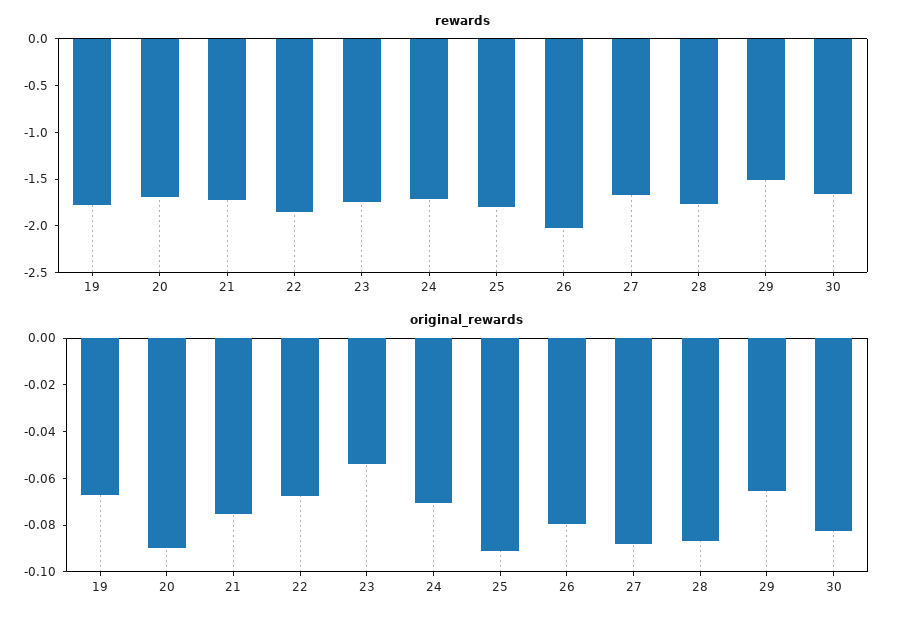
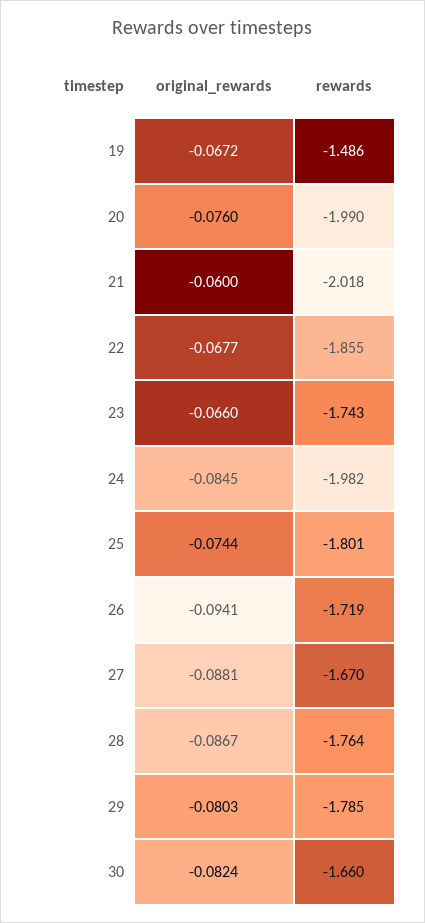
rewards, 19: -1.8 -> -1.486
rewards, 20: -1.7 -> -1.99
rewards, 21: -1.7 -> -2.018
rewards, 24: -1.7 -> -1.982
rewards, 26: -2 -> -1.719
rewards, 29: -1.5 -> -1.785
original_rewards, 20: -0.09 -> -0.076
original_rewards, 21: -0.075 -> -0.06
original_rewards, 23: -0.055 -> -0.066
original_rewards, 24: -0.07 -> -0.0845
original_rewards, 25: -0.09 -> -0.0744
original_rewards, 26: -0.08 -> -0.0941
original_rewards, 29: -0.065 -> -0.0803

